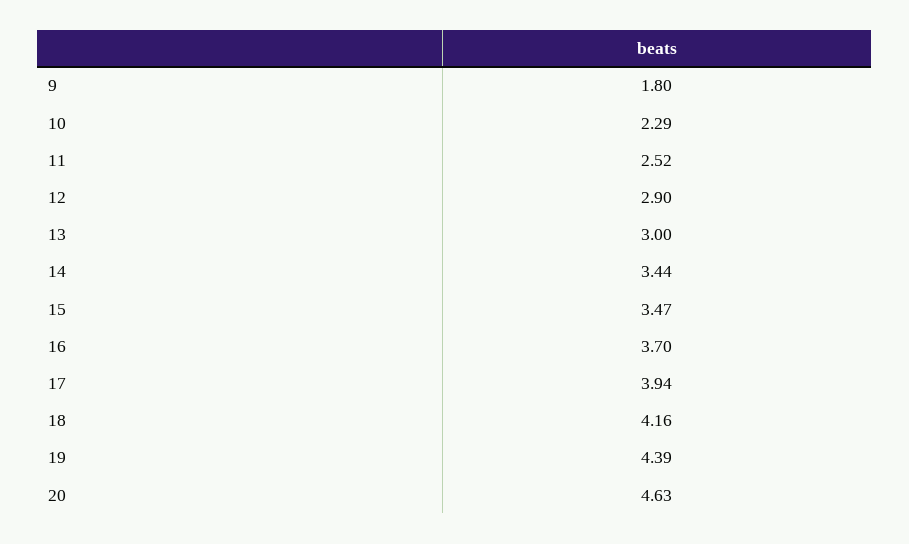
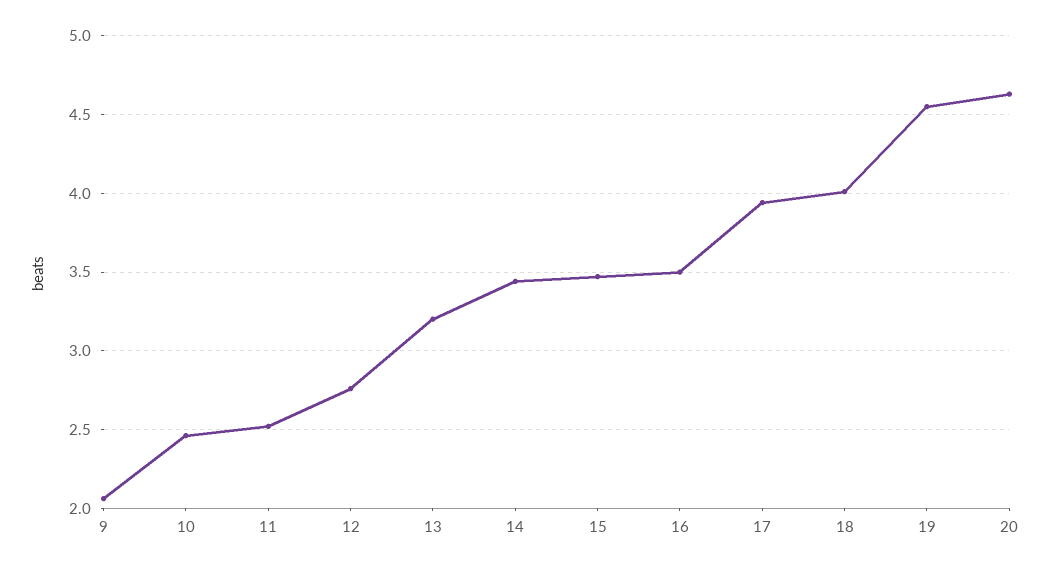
9: 1.8 -> 2.05
10: 2.29 -> 2.45
12: 2.9 -> 2.75
13: 3 -> 3.2
16: 3.7 -> 3.5
18: 4.16 -> 4
19: 4.39 -> 4.55

